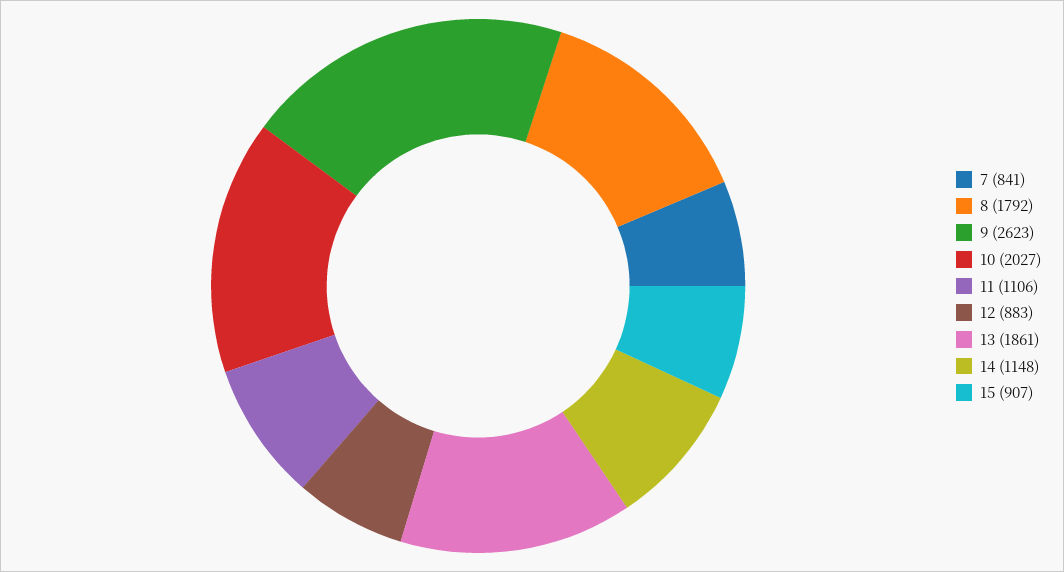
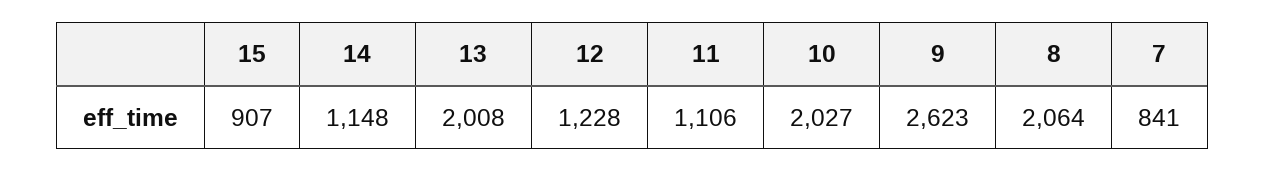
8: 1792 -> 2064
12: 883 -> 1228
13: 1861 -> 2008

